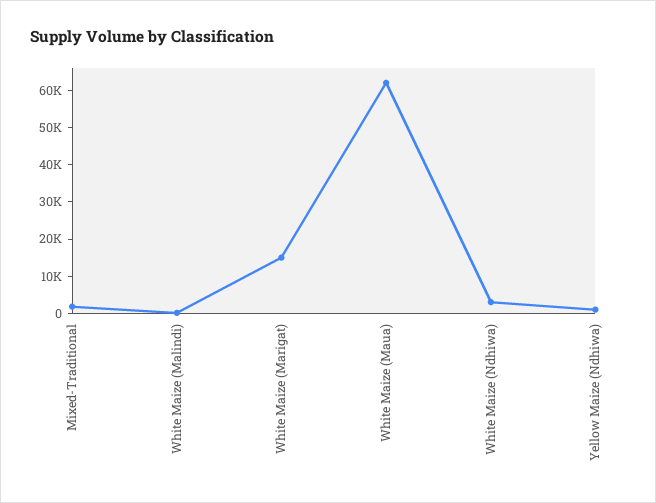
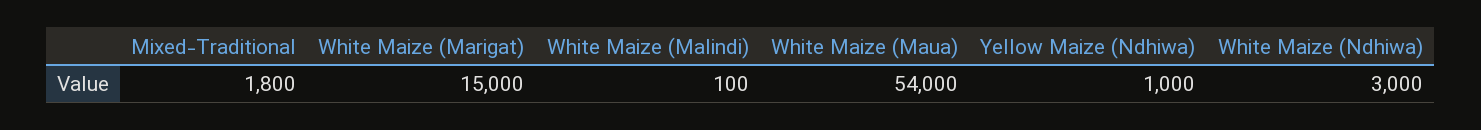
White Maize (Maua): 62500 -> 54000

